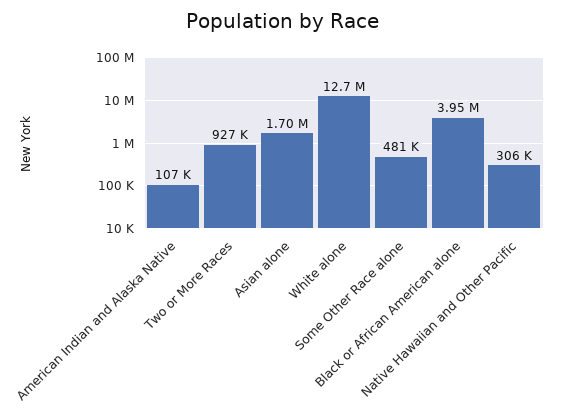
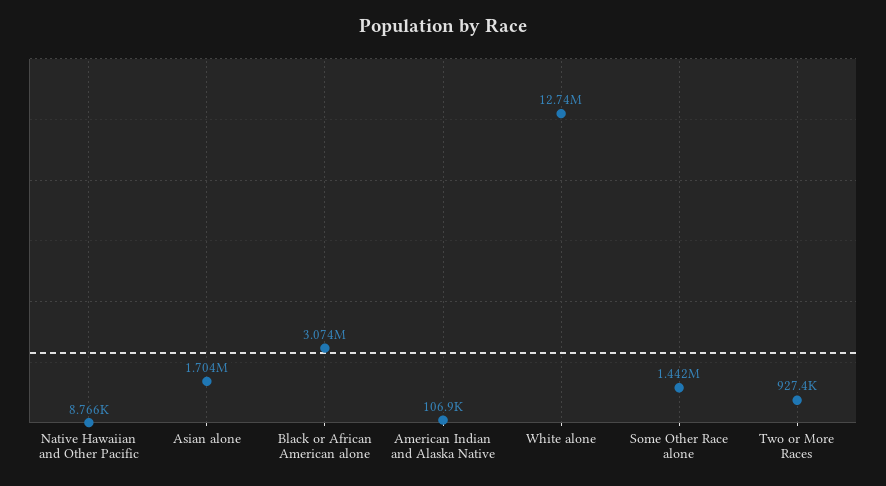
Some Other Race alone: 481000 -> 1442000
Black or African American alone: 3950000 -> 3074000
Native Hawaiian and Other Pacific: 306000 -> 8766

